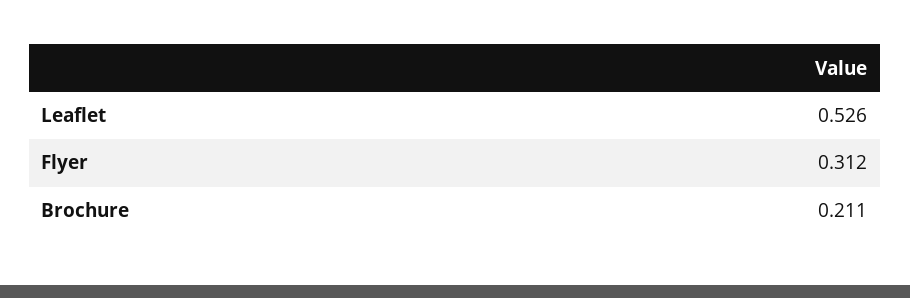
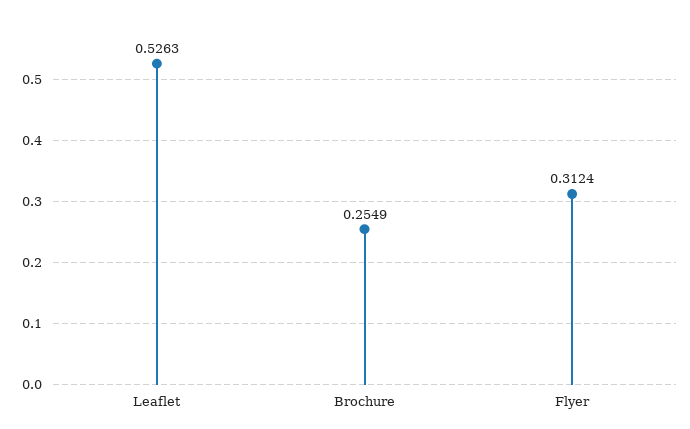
Brochure: 0.211 -> 0.2549

